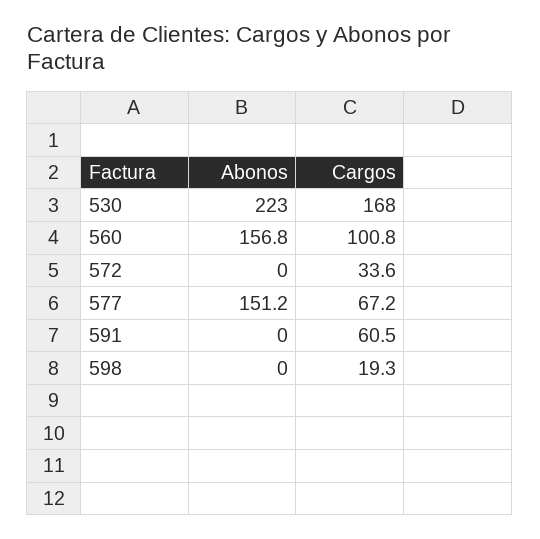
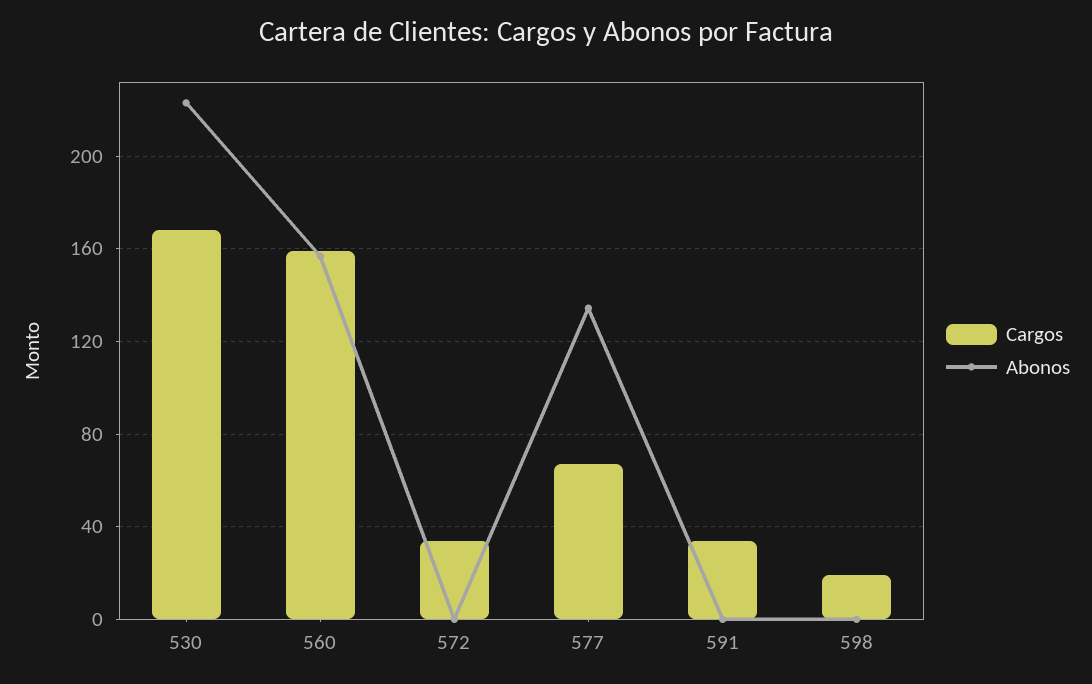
Cargos, 560: 100.8 -> 160
Abonos, 577: 151.2 -> 135
Cargos, 591: 60.5 -> 35

